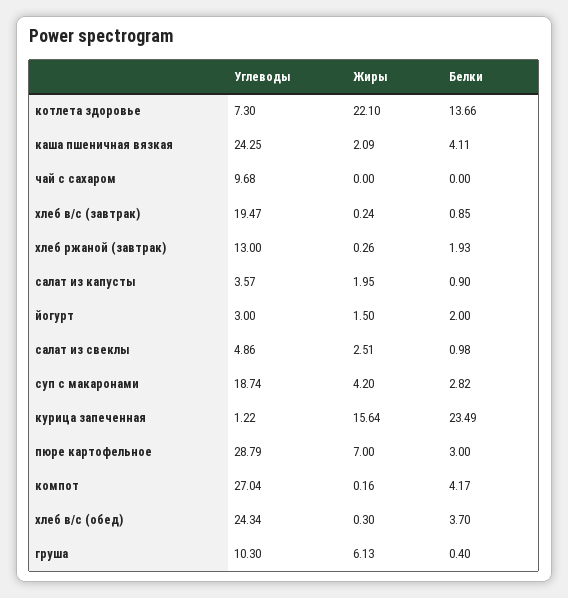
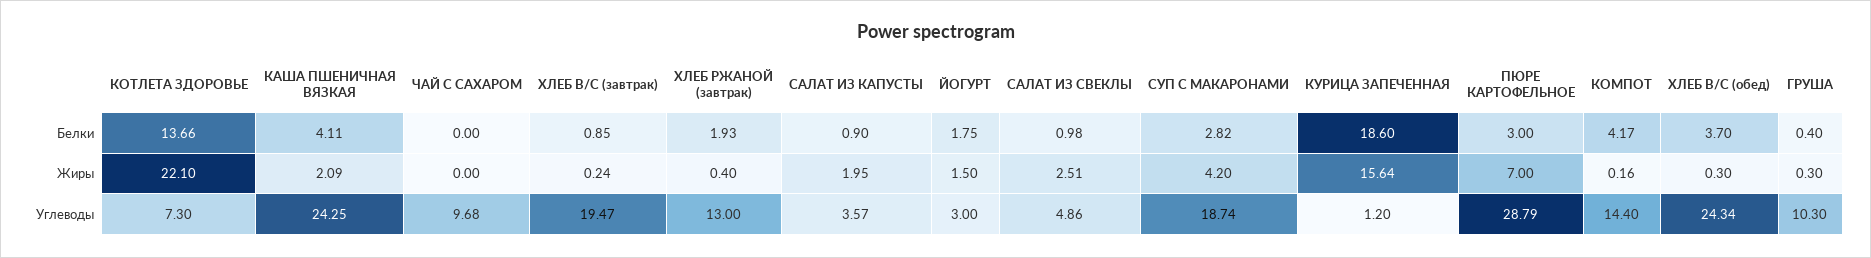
Жиры, хлеб ржаной (завтрак): 0.26 -> 0.4
Белки, йогурт: 2 -> 1.75
Углеводы, курица запеченная: 1.22 -> 1.2
Белки, курица запеченная: 23.49 -> 18.6
Углеводы, компот: 27.04 -> 14.4
Жиры, груша: 6.13 -> 0.3

